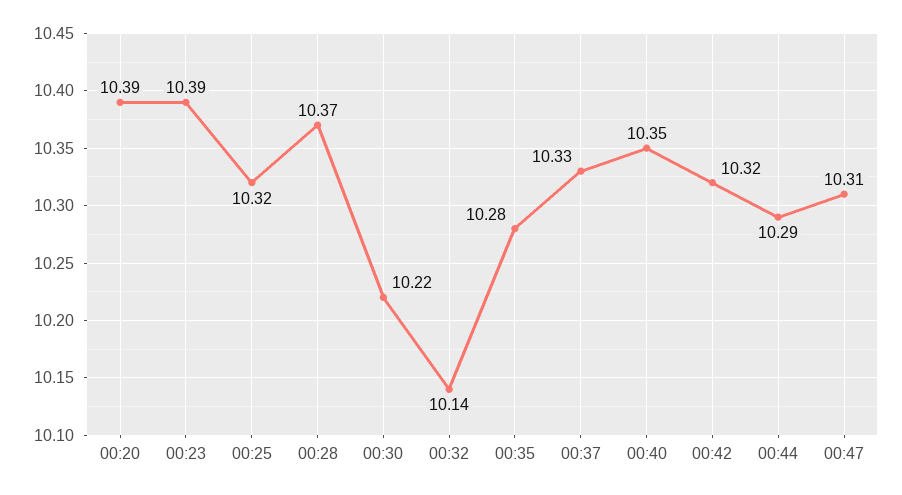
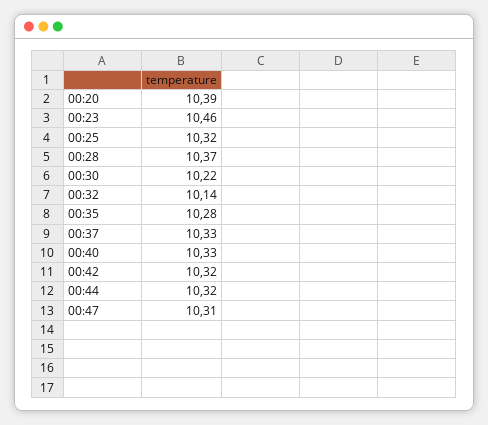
00:23: 10.39 -> 10.46
00:40: 10.35 -> 10.33
00:44: 10.29 -> 10.32

